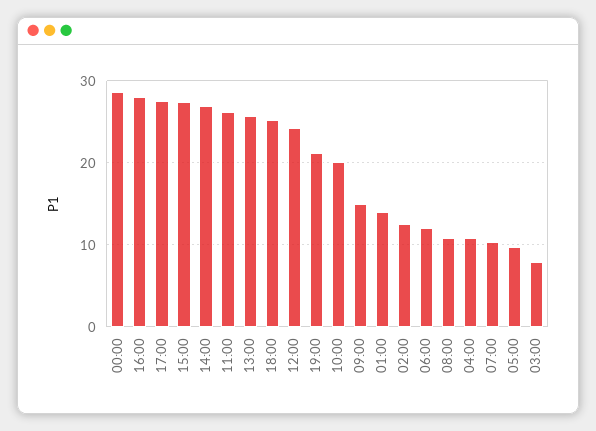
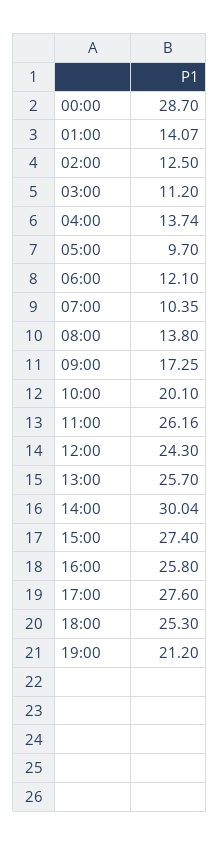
16:00: 28 -> 25.8
14:00: 27 -> 30.04
09:00: 15 -> 17.25
08:00: 11 -> 13.8
04:00: 11 -> 13.74
03:00: 8 -> 11.2

